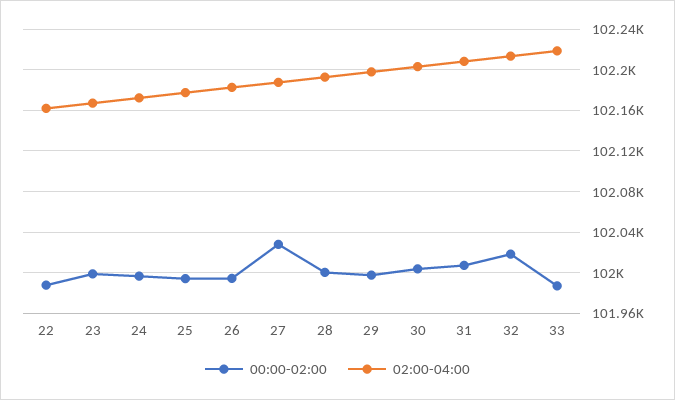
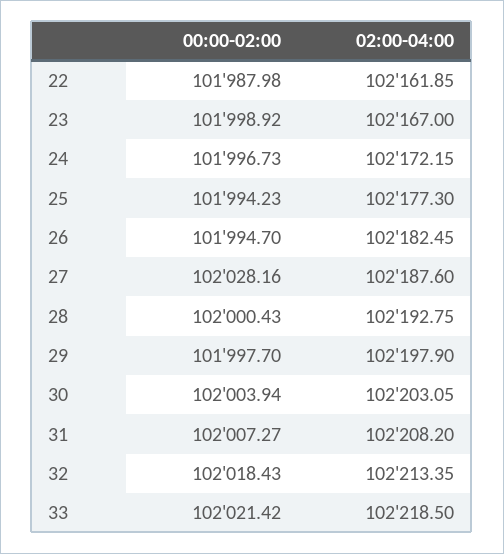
00:00-02:00, 33: 101990 -> 102021.42

